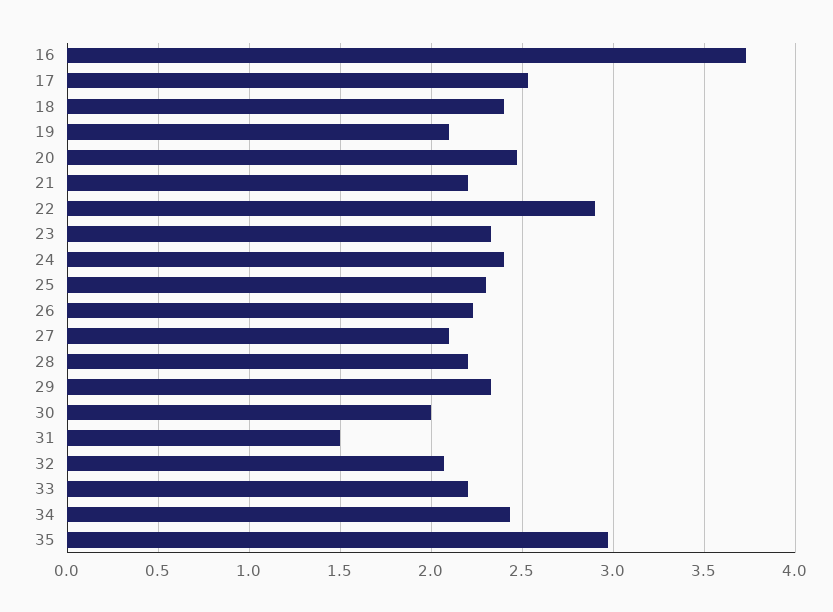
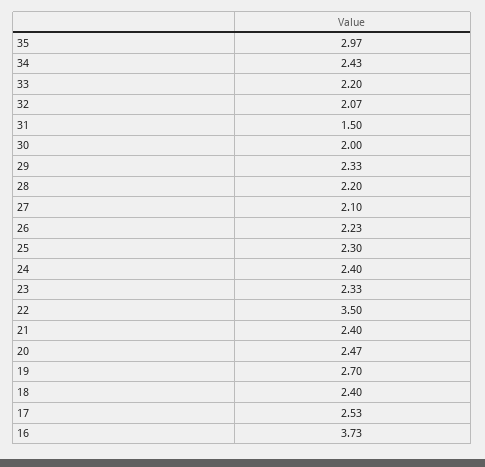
19: 2.1 -> 2.7
21: 2.2 -> 2.4
22: 2.9 -> 3.5

